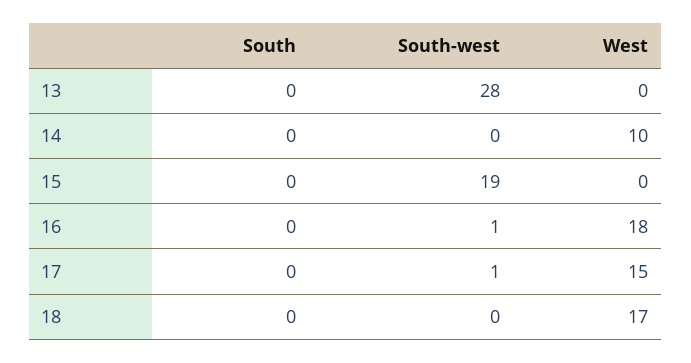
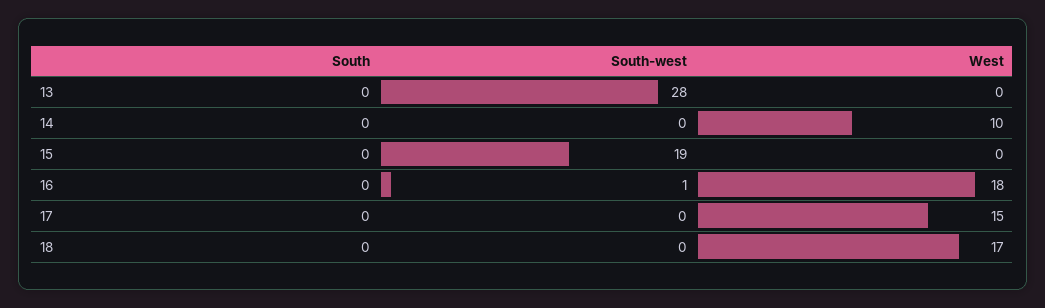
South-west, 17: 1 -> 0

